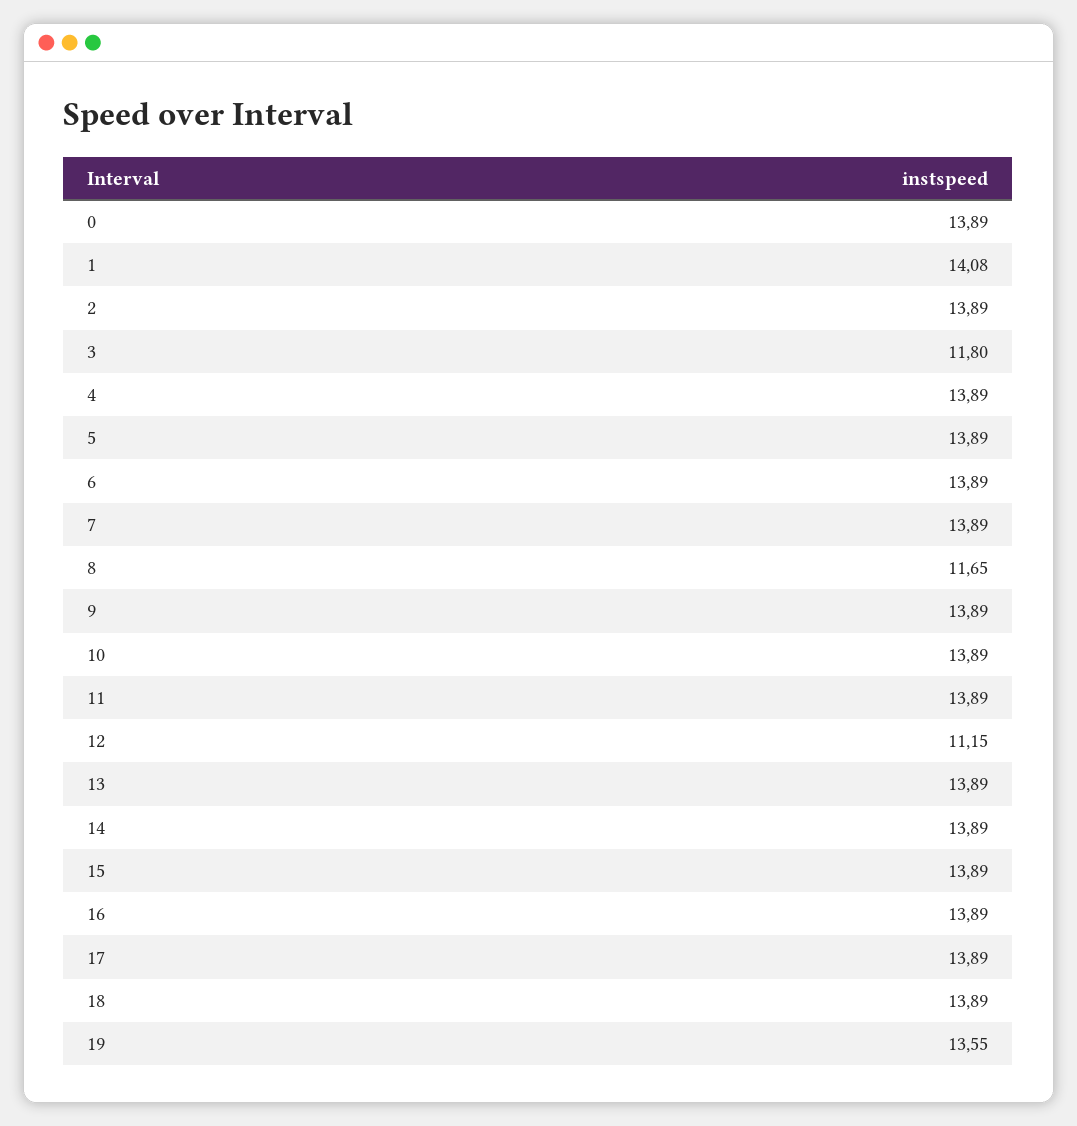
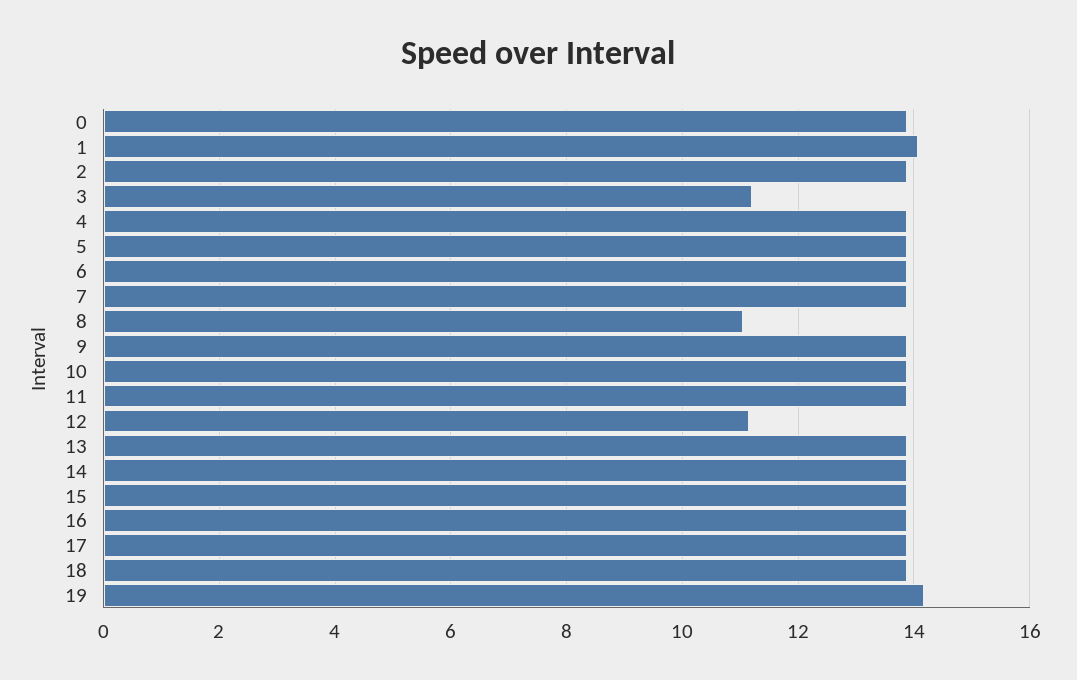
3: 11.8 -> 11.2
8: 11.65 -> 11
19: 13.55 -> 14.2

